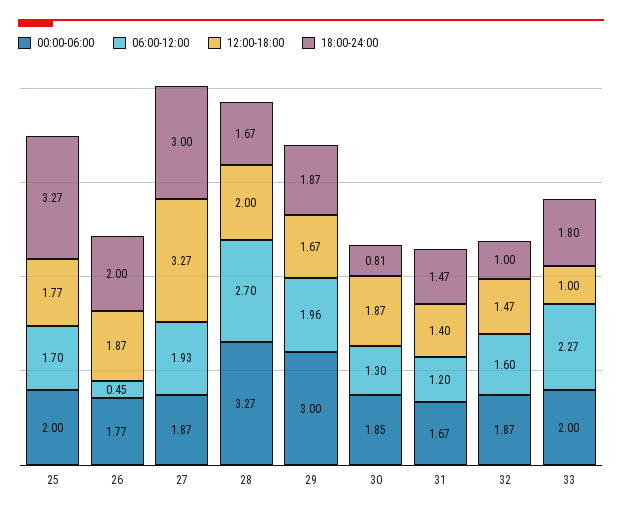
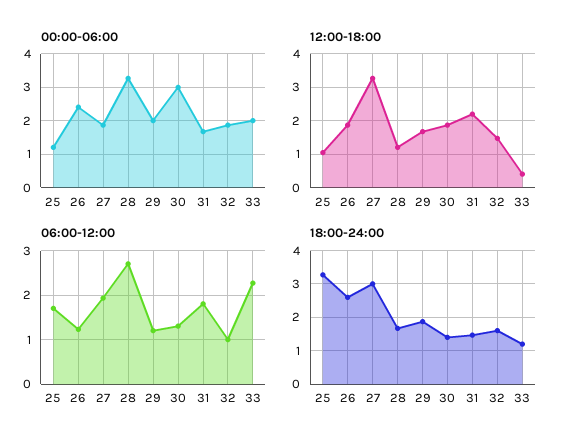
00:00-06:00, 25: 2 -> 1.2
12:00-18:00, 25: 1.77 -> 1
00:00-06:00, 26: 1.77 -> 2.4
06:00-12:00, 26: 0.45 -> 1.2
18:00-24:00, 26: 2 -> 2.6
12:00-18:00, 28: 2 -> 1.2
00:00-06:00, 29: 3 -> 2
06:00-12:00, 29: 1.96 -> 1.2
00:00-06:00, 30: 1.85 -> 3
18:00-24:00, 30: 0.81 -> 1.4
06:00-12:00, 31: 1.2 -> 1.8
12:00-18:00, 31: 1.4 -> 2.2
06:00-12:00, 32: 1.6 -> 1
18:00-24:00, 32: 1 -> 1.6
12:00-18:00, 33: 1 -> 0.4
18:00-24:00, 33: 1.8 -> 1.2

